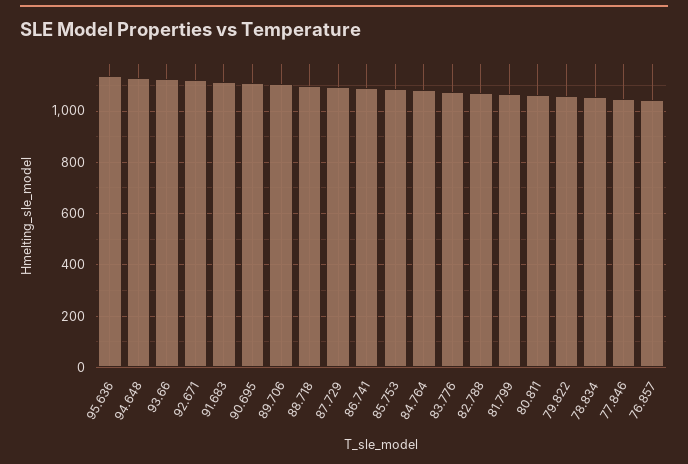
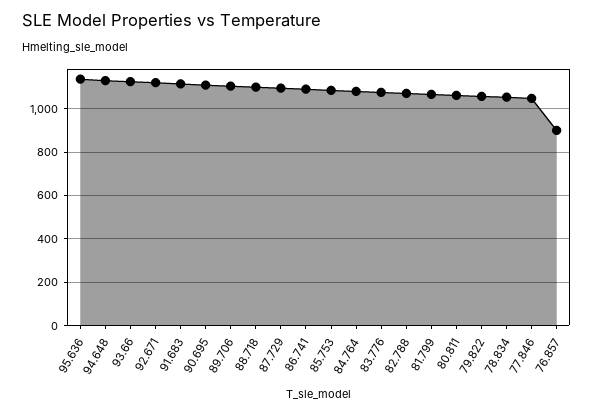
76.857: 1050 -> 900

